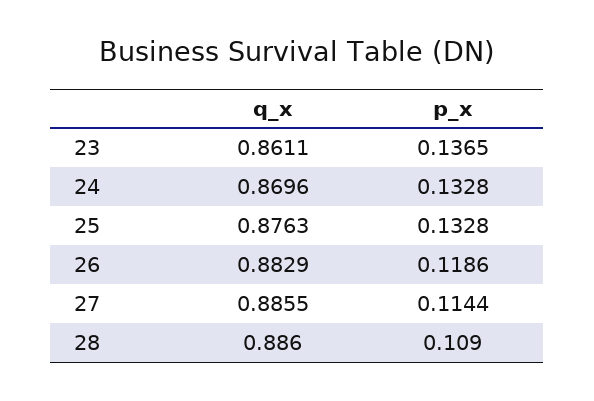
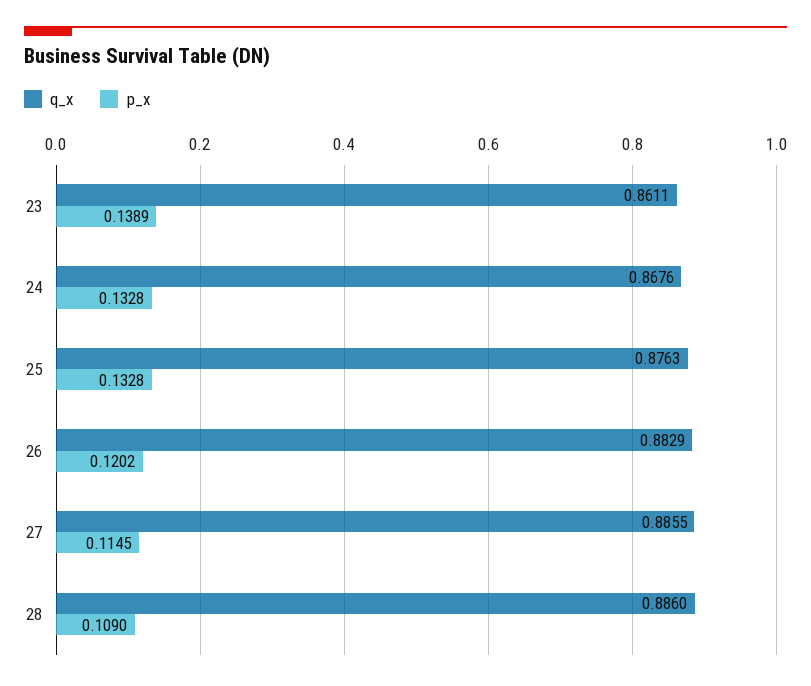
p_x, 23: 0.1365 -> 0.1389
q_x, 24: 0.8696 -> 0.8676
p_x, 26: 0.1186 -> 0.1202
p_x, 27: 0.1144 -> 0.1145

